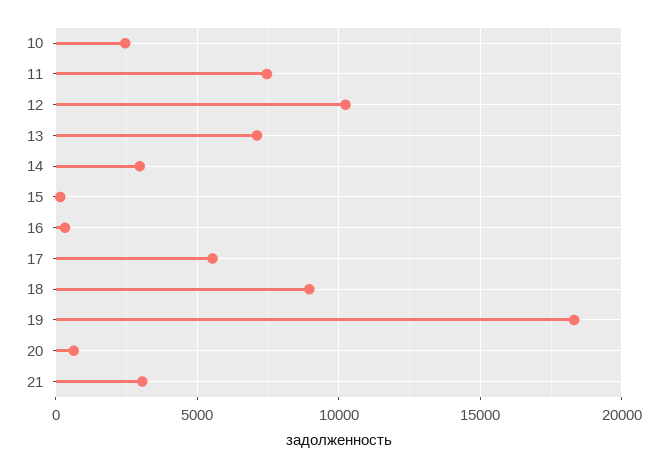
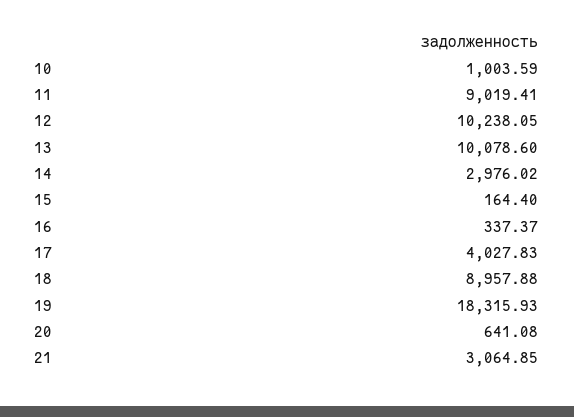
10: 2500 -> 1003.59
11: 7500 -> 9019.41
13: 7000 -> 10078.6
17: 5500 -> 4027.83

